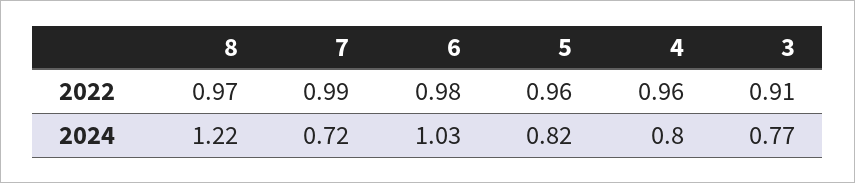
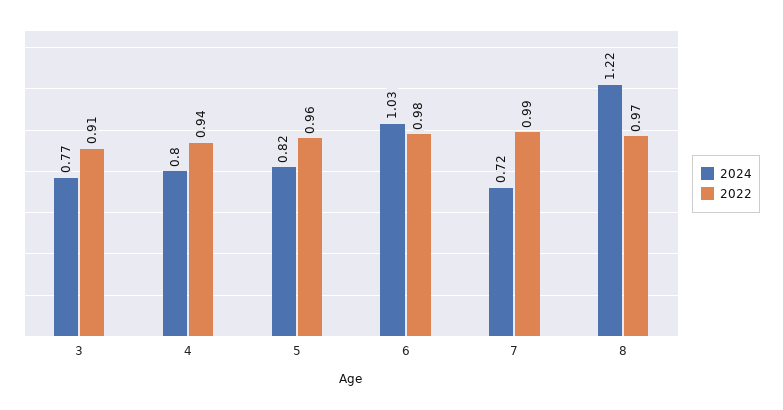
2022, 4: 0.96 -> 0.94

